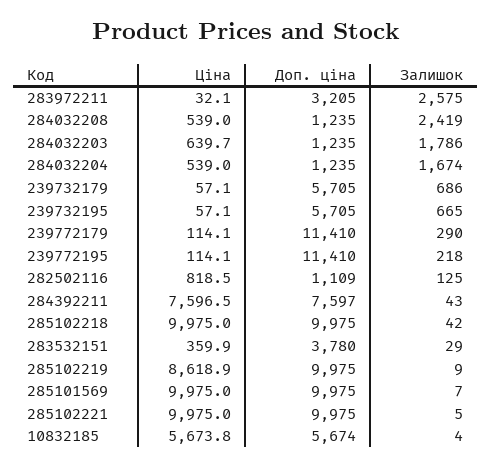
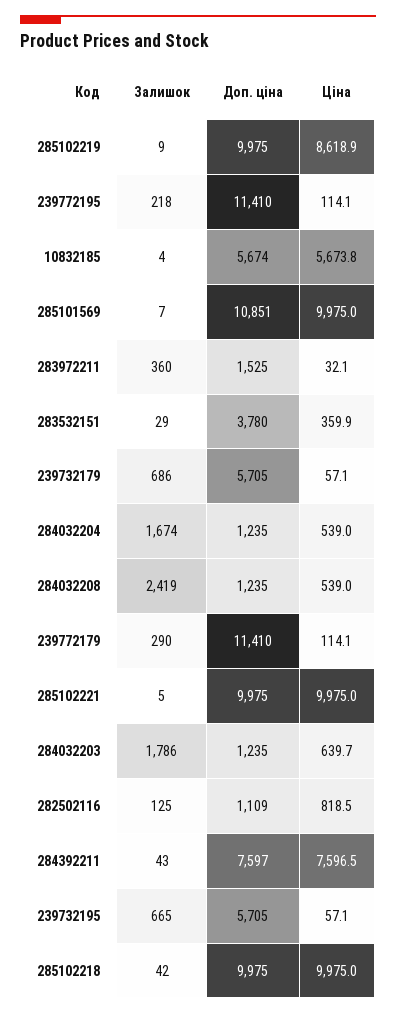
Доп. ціна, 283972211: 3205 -> 1525
Залишок, 283972211: 2575 -> 360
Доп. ціна, 285101569: 9975 -> 10851

